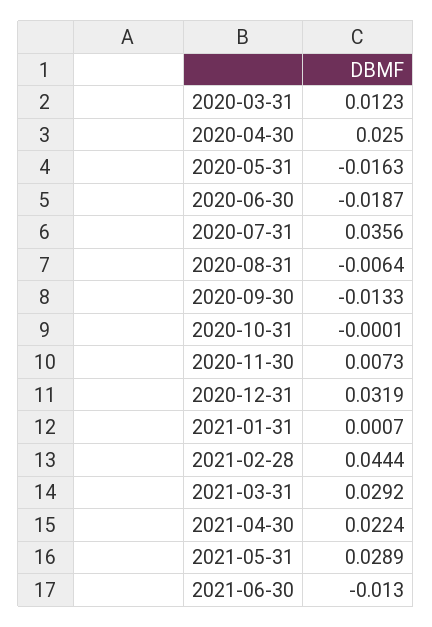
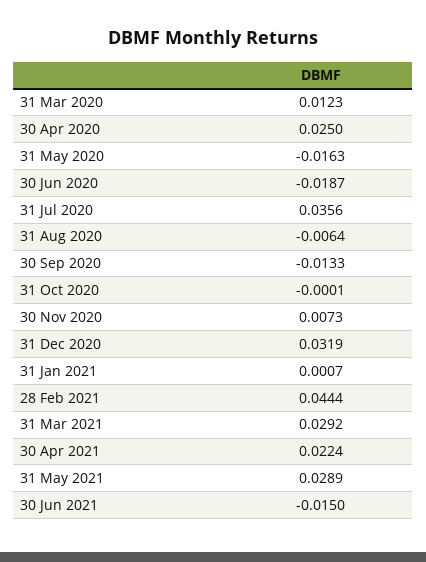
2021-06-30: -0.013 -> -0.015

